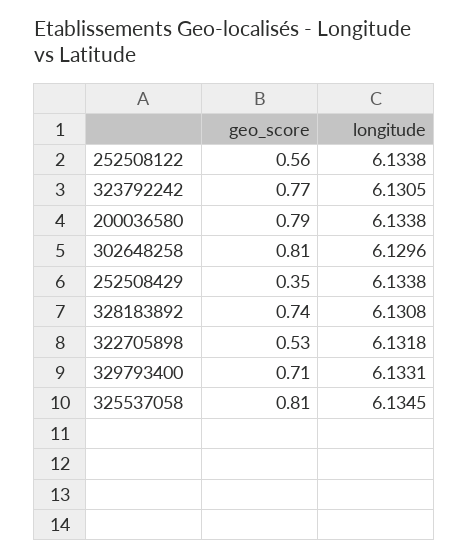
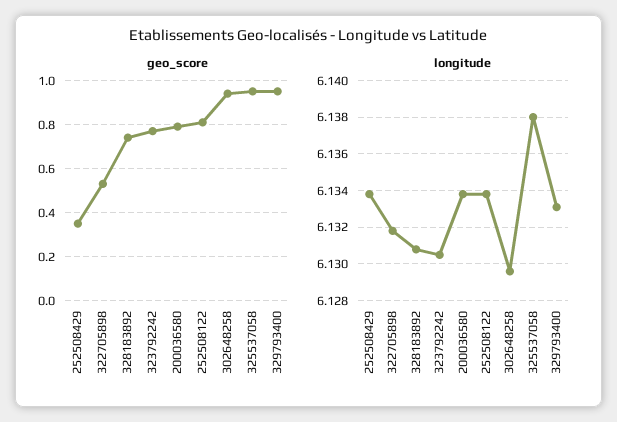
geo_score, 252508122: 0.56 -> 0.8
geo_score, 302648258: 0.81 -> 0.95
geo_score, 329793400: 0.71 -> 0.95
geo_score, 325537058: 0.81 -> 0.95
longitude, 325537058: 6.1345 -> 6.138

